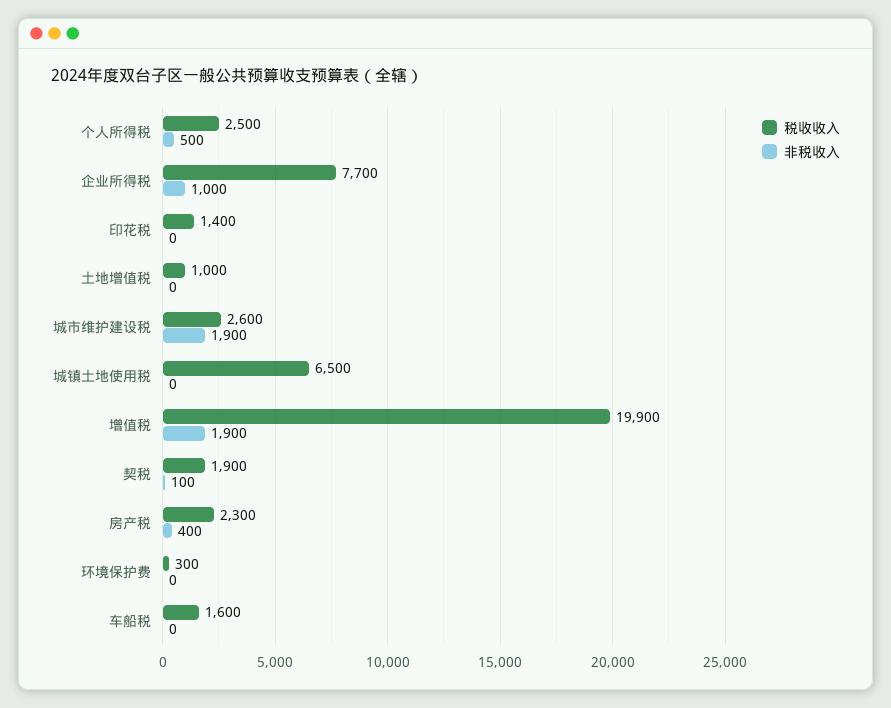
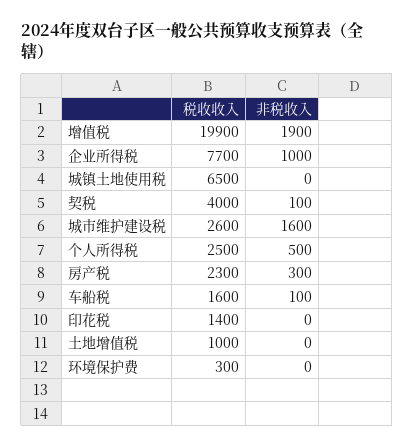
非税收入, 城市维护建设税: 1900 -> 1600
税收收入, 契税: 1900 -> 4000
非税收入, 房产税: 400 -> 300
非税收入, 车船税: 0 -> 100

